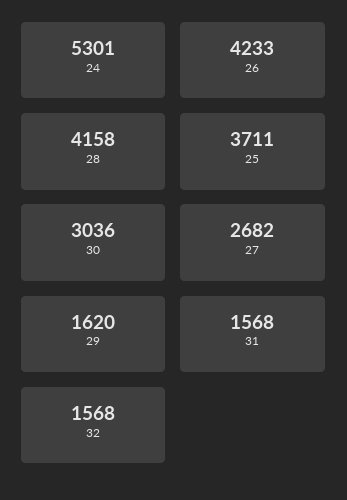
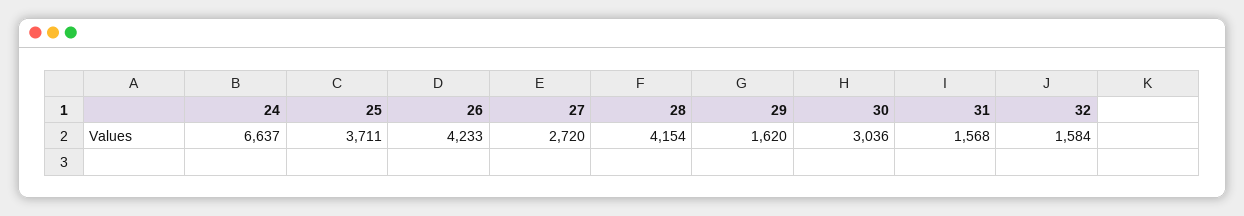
24: 5301 -> 6637
28: 4158 -> 4154
27: 2682 -> 2720
32: 1568 -> 1584

